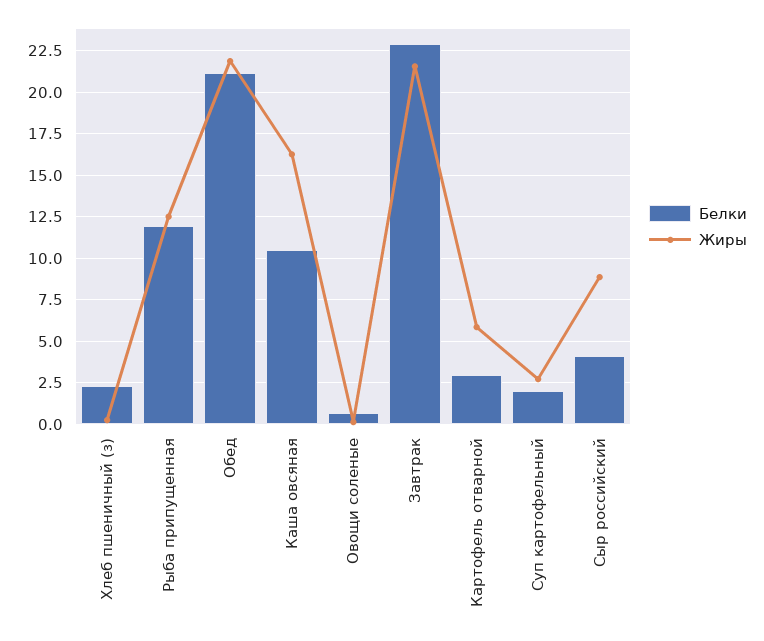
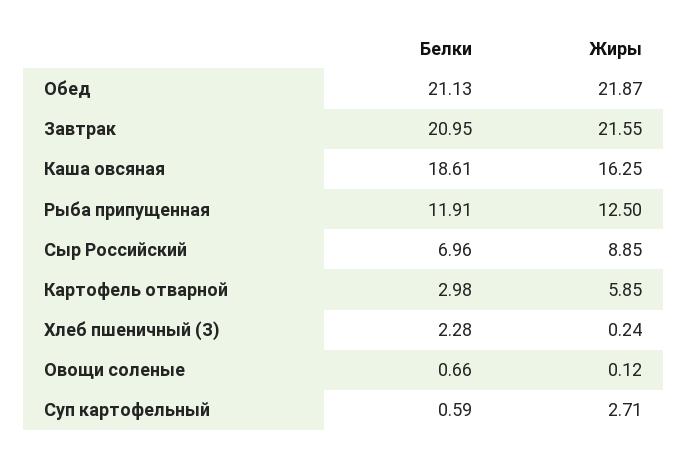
Белки, Каша овсяная: 10.5 -> 18.61
Белки, Завтрак: 23 -> 20.95
Белки, Суп картофельный: 2 -> 0.59
Белки, Сыр российский: 4 -> 6.96

